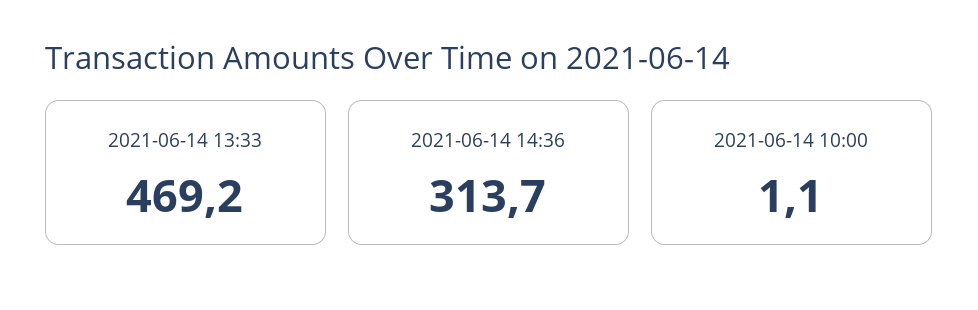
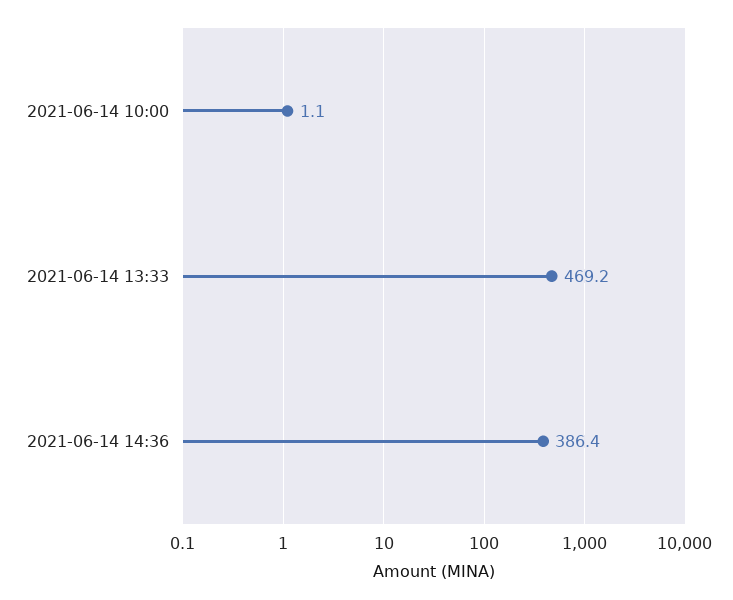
2021-06-14 14:36: 313.7 -> 386.4

